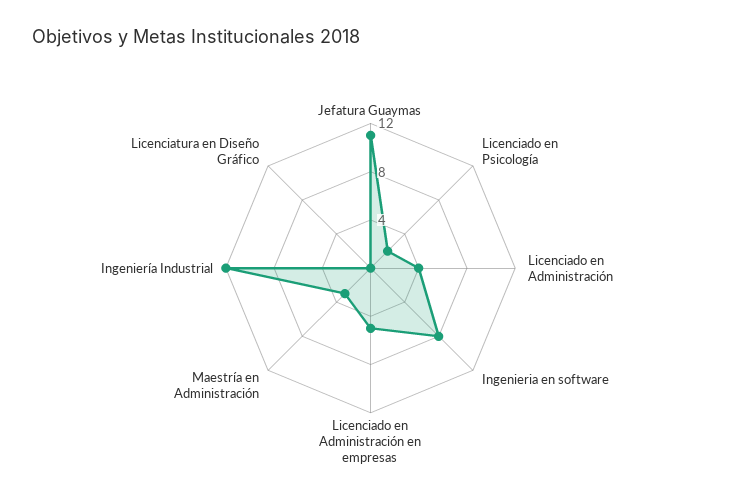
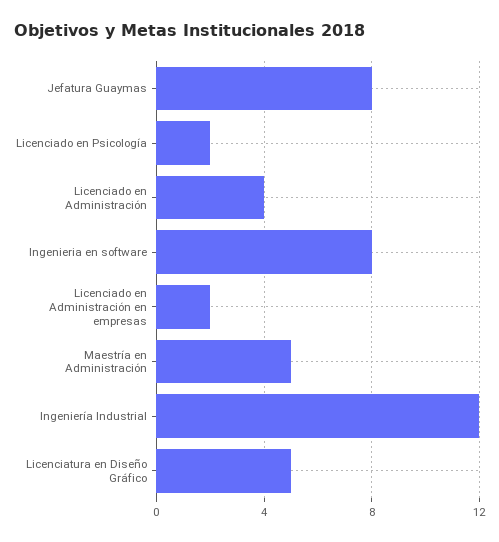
Jefatura Guaymas: 11 -> 8
Licenciado en Administración en empresas: 5 -> 2
Maestría en Administración: 3 -> 5
Licenciatura en Diseño Gráfico: 0 -> 5

